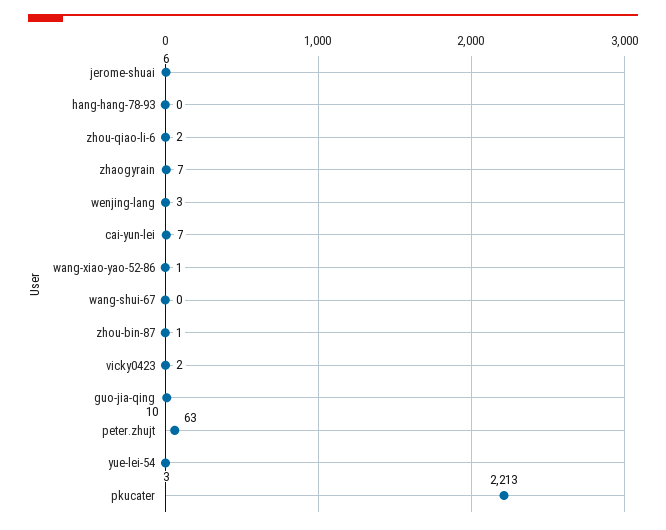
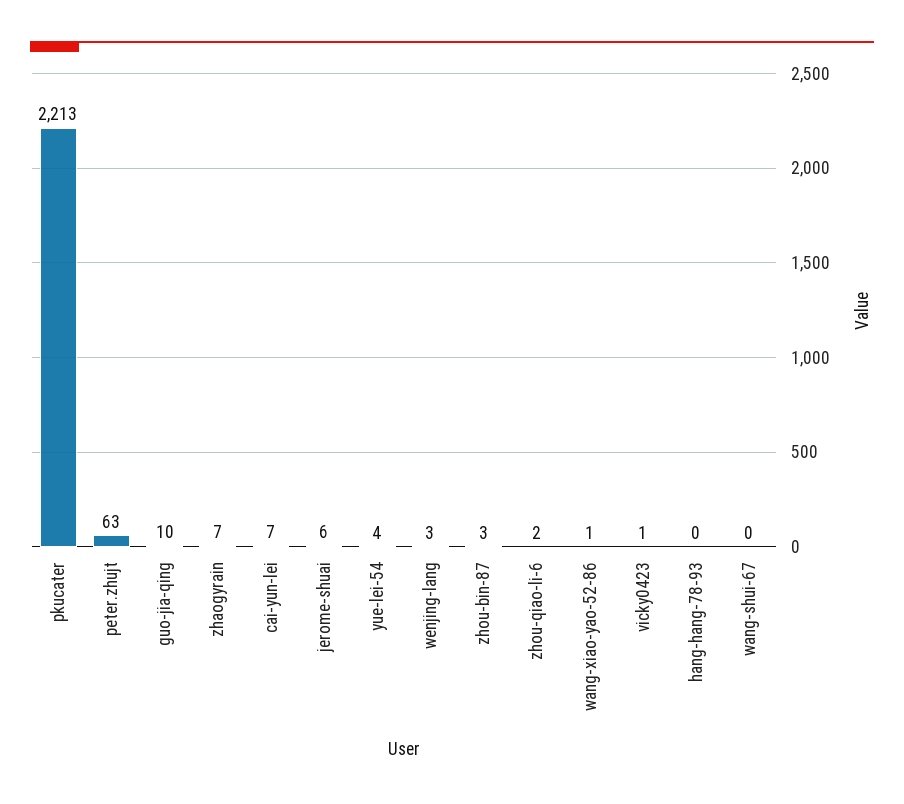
zhou-bin-87: 1 -> 3
vicky0423: 2 -> 1
yue-lei-54: 3 -> 4

